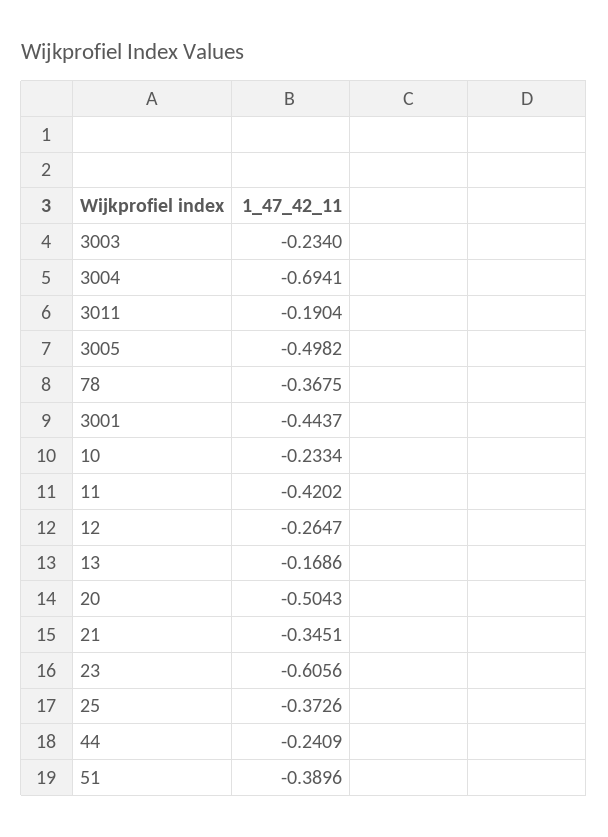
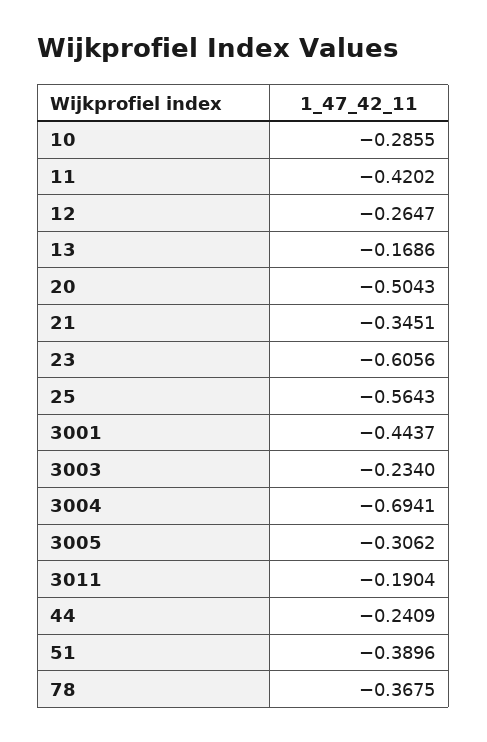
3005: -0.4982 -> -0.3062
10: -0.2334 -> -0.2855
25: -0.3726 -> -0.5643

